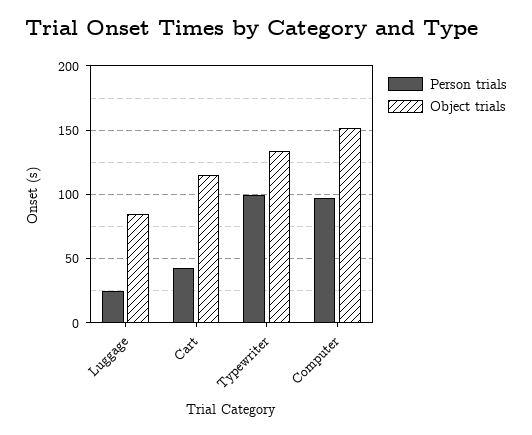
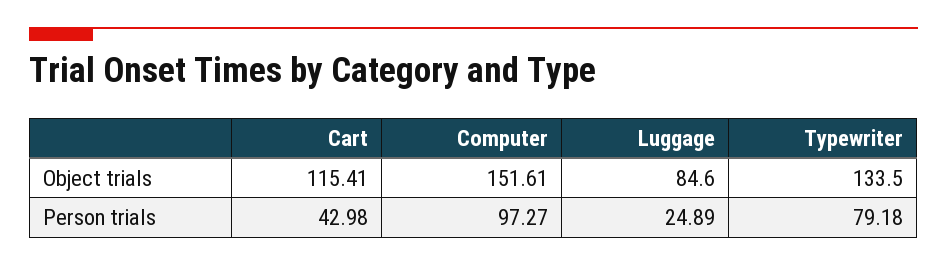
Person trials, Typewriter: 100 -> 79.18

